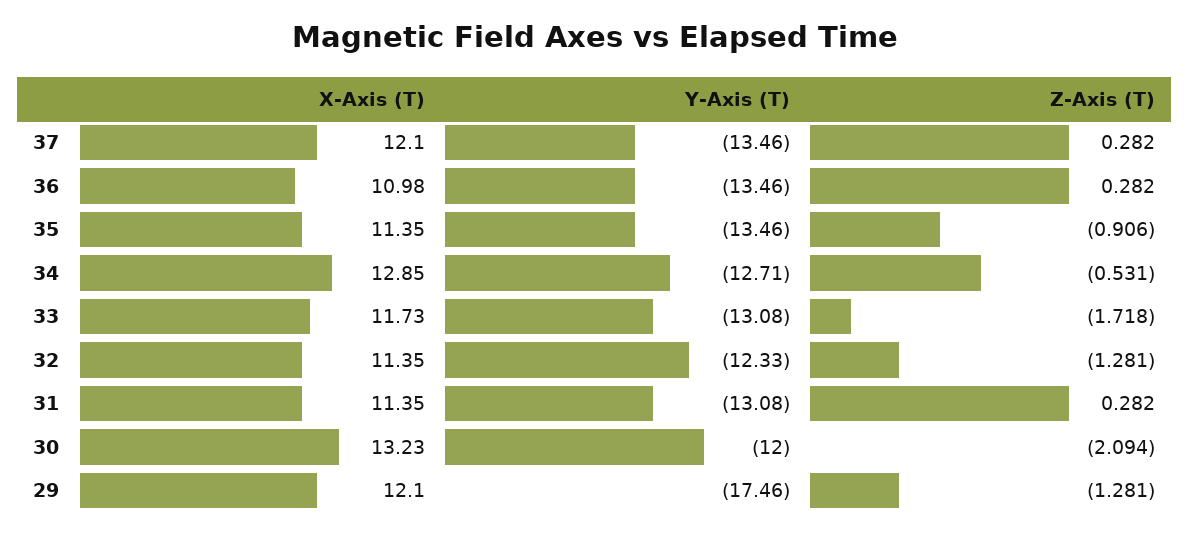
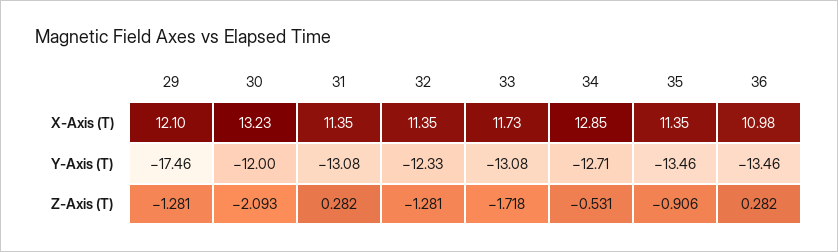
X-Axis (T), 37: 12.1 -> none
Y-Axis (T), 37: -13.46 -> none
Z-Axis (T), 37: 0.282 -> none
Z-Axis (T), 30: -2.094 -> -2.093

